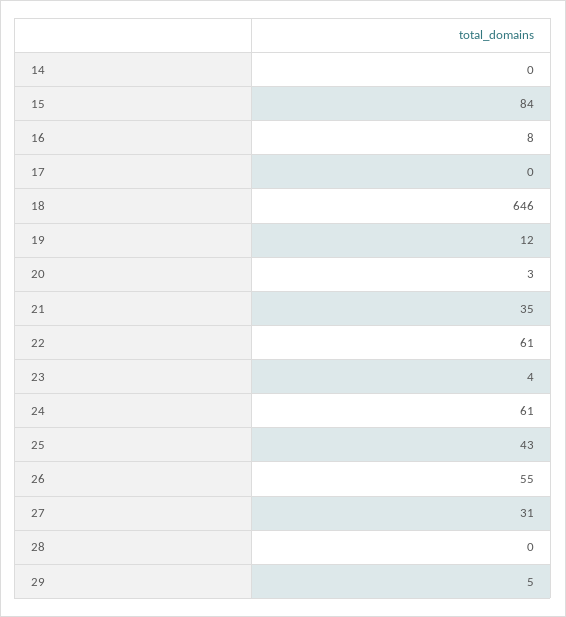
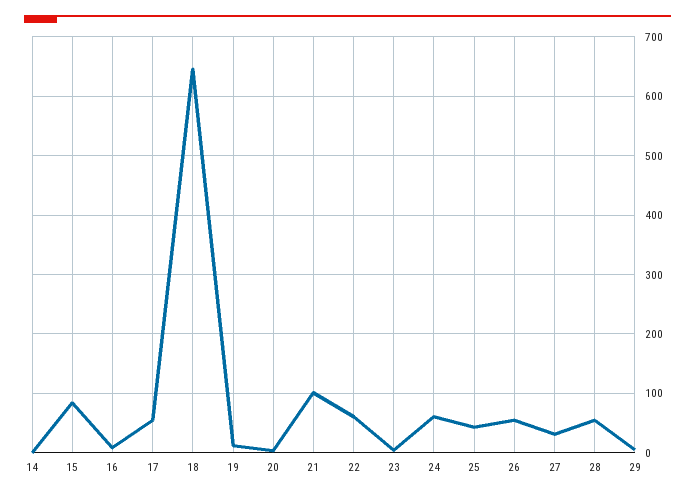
17: 0 -> 60
21: 35 -> 100
28: 0 -> 60

